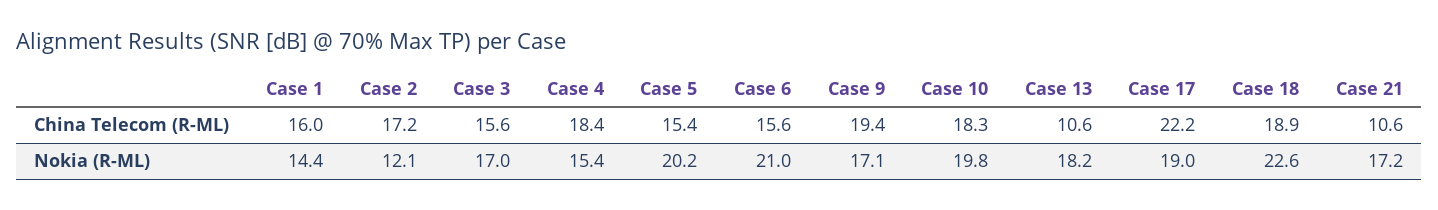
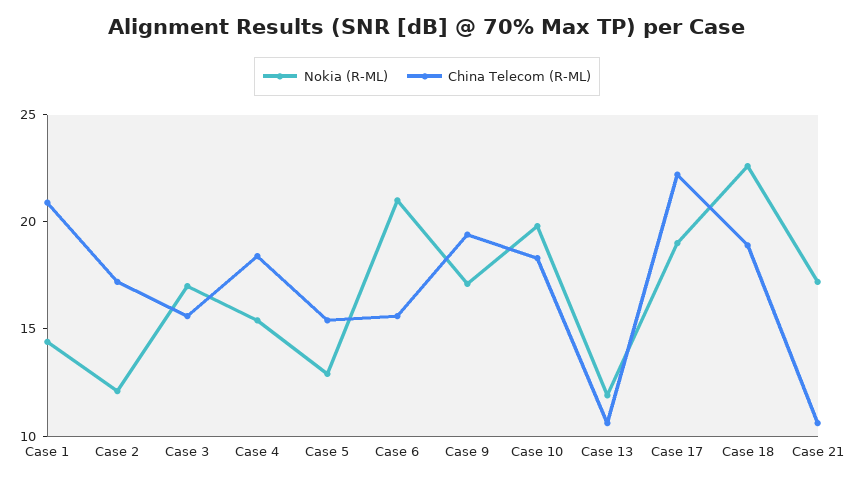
China Telecom (R-ML), Case 1: 16 -> 21
Nokia (R-ML), Case 5: 20.2 -> 13
Nokia (R-ML), Case 13: 18.2 -> 12

